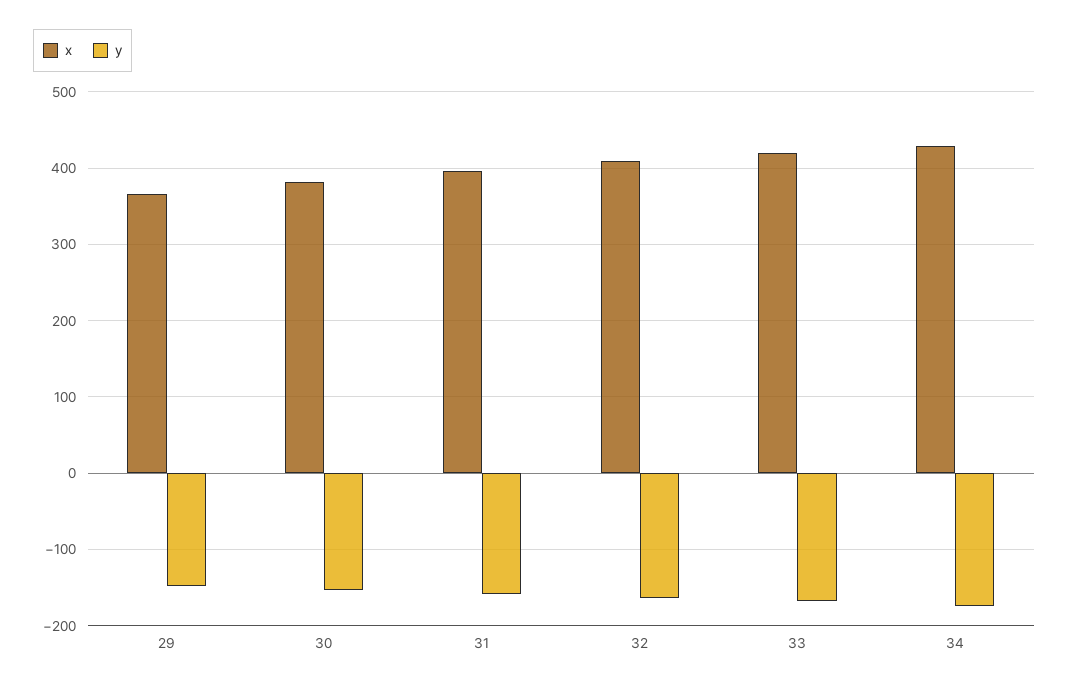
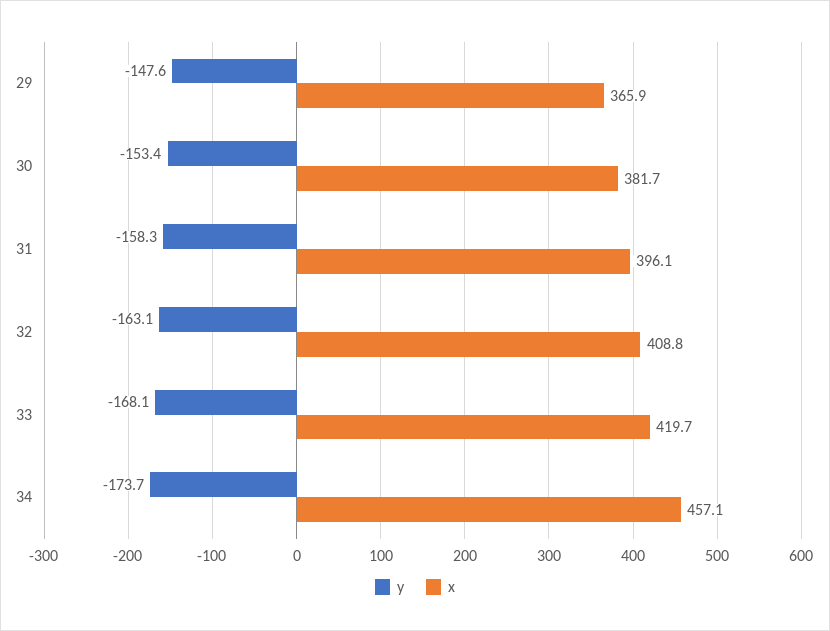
x, 34: 430 -> 457.1

